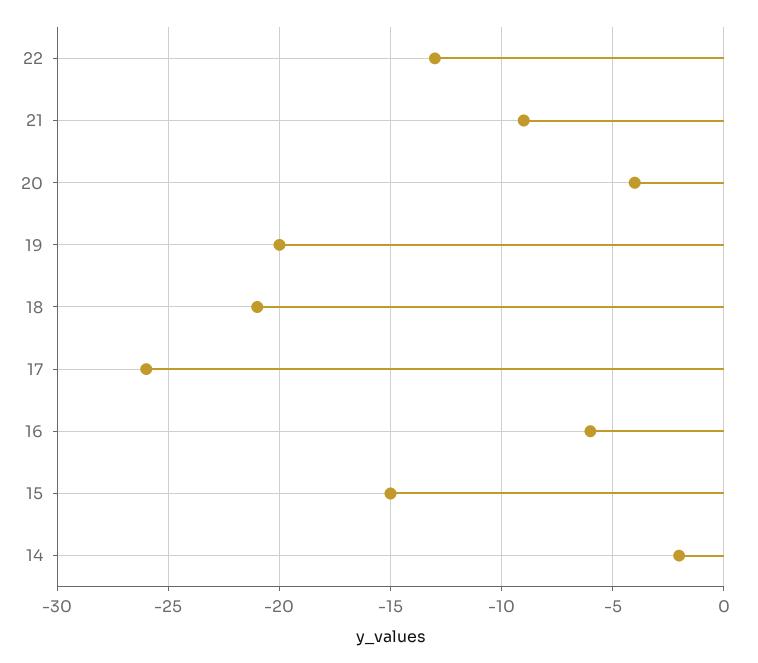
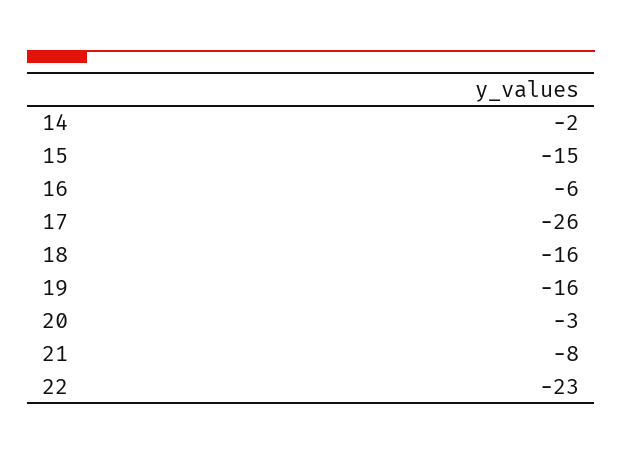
22: -13 -> -23
21: -9 -> -8
20: -4 -> -3
19: -20 -> -16
18: -21 -> -16

